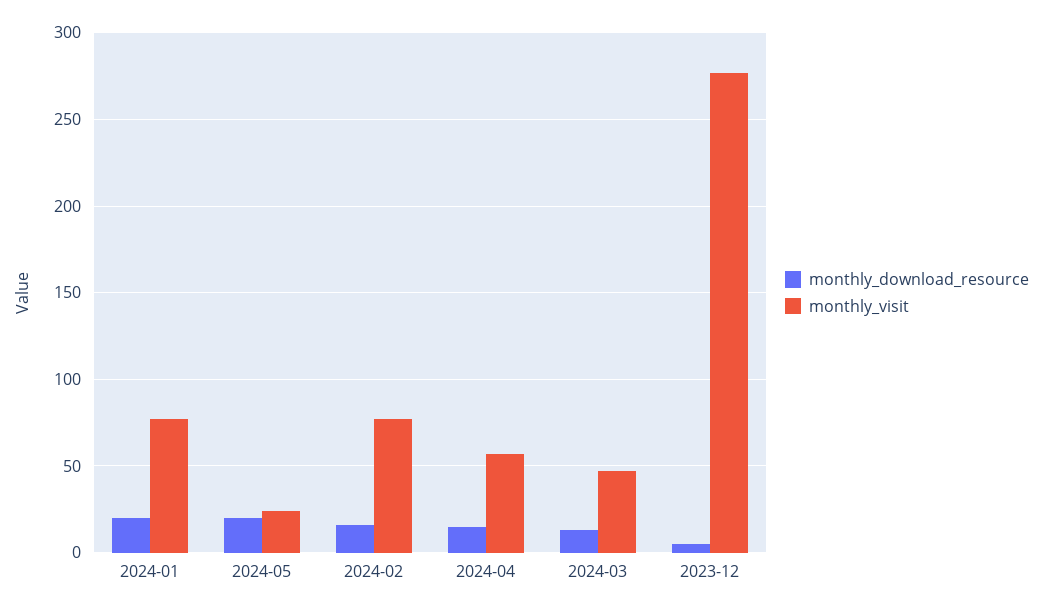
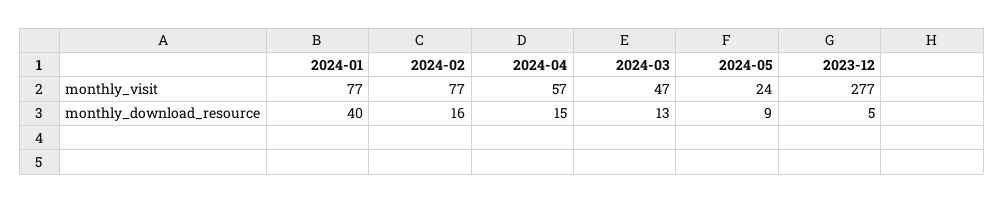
monthly_download_resource, 2024-01: 20 -> 40
monthly_download_resource, 2024-05: 20 -> 9

